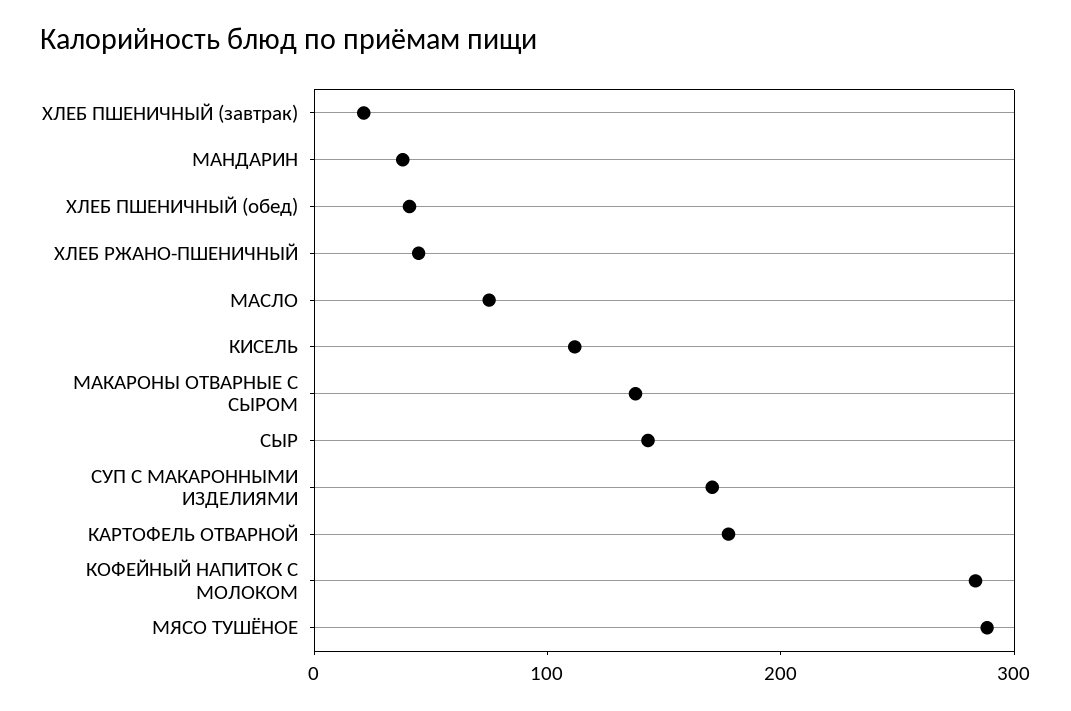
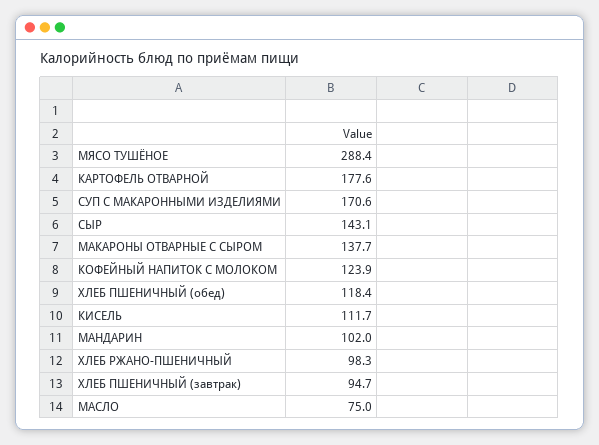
ХЛЕБ ПШЕНИЧНЫЙ (завтрак): 20 -> 94.7
МАНДАРИН: 40 -> 102
ХЛЕБ ПШЕНИЧНЫЙ (обед): 40 -> 118.4
ХЛЕБ РЖАНО-ПШЕНИЧНЫЙ: 40 -> 98.3
КОФЕЙНЫЙ НАПИТОК С МОЛОКОМ: 280 -> 123.9

